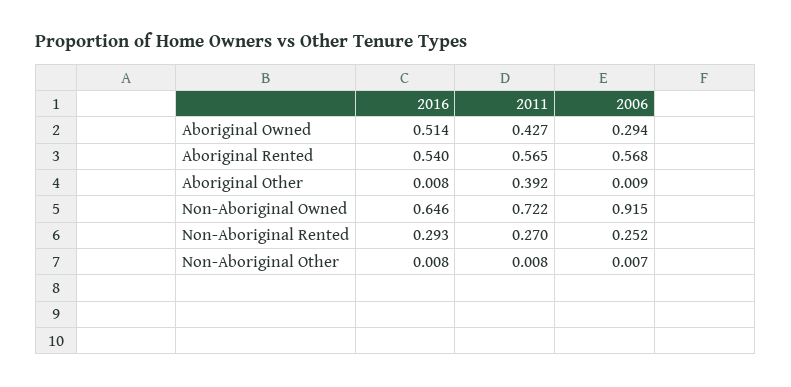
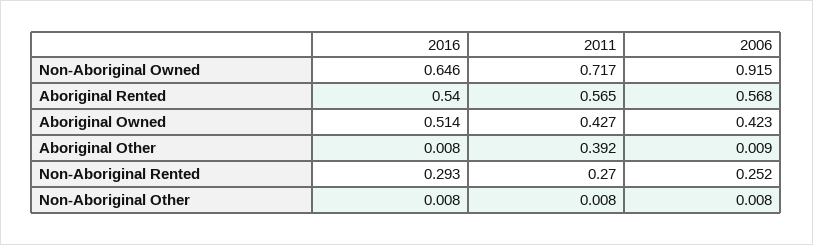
2006, Aboriginal Owned: 0.294 -> 0.423
2011, Non-Aboriginal Owned: 0.722 -> 0.717
2006, Non-Aboriginal Other: 0.007 -> 0.008

